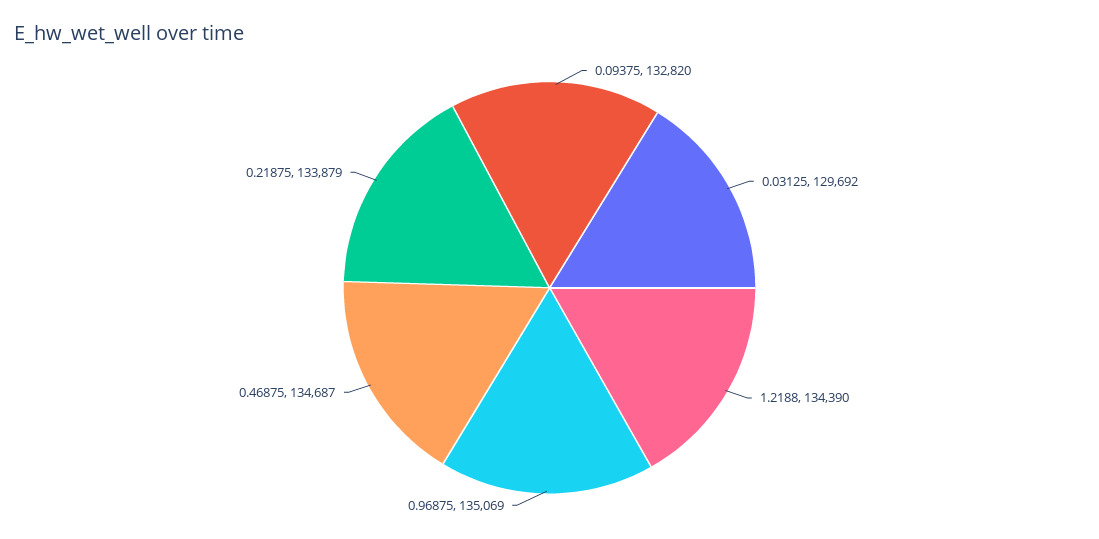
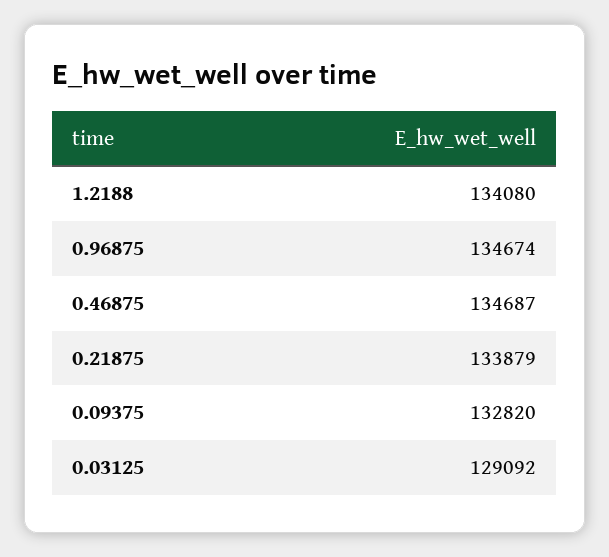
0.03125: 129692 -> 129092
1.2188: 134390 -> 134080
0.96875: 135069 -> 134674

